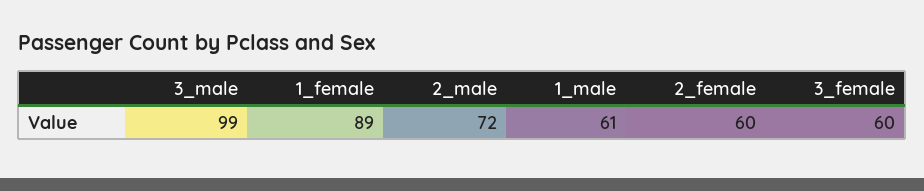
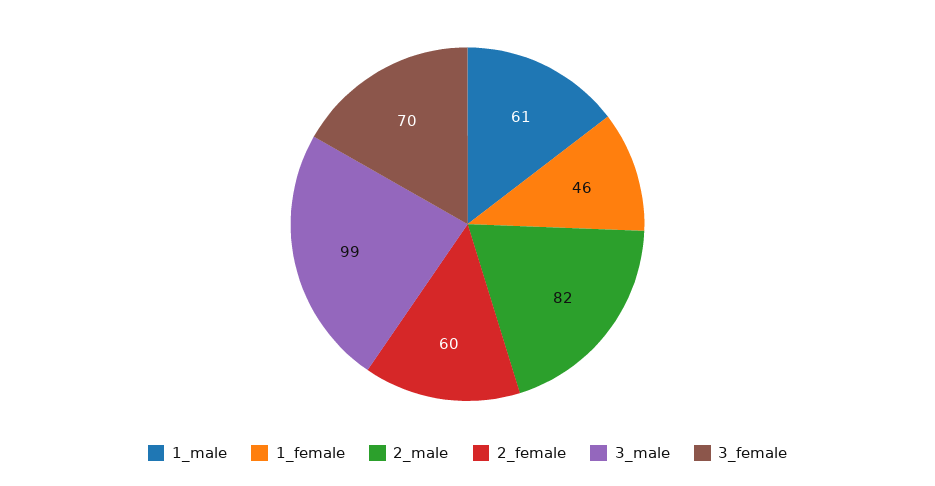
1_female: 89 -> 46
2_male: 72 -> 82
3_female: 60 -> 70

